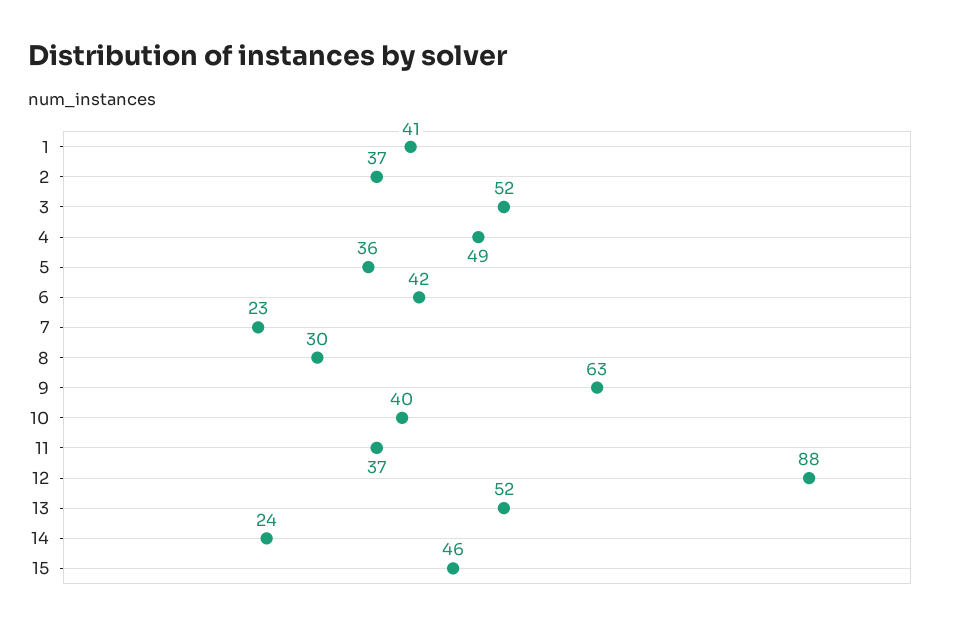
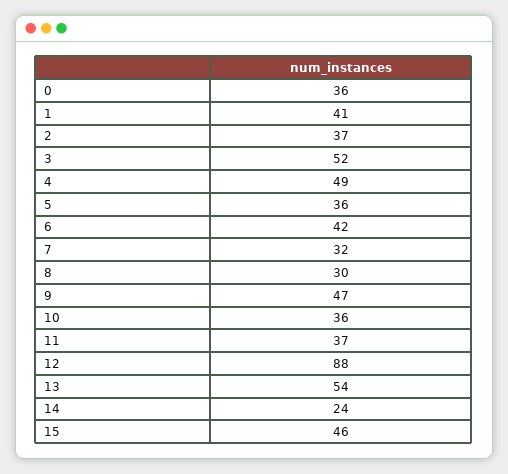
7: 23 -> 32
9: 63 -> 47
10: 40 -> 36
13: 52 -> 54
0: none -> 36

